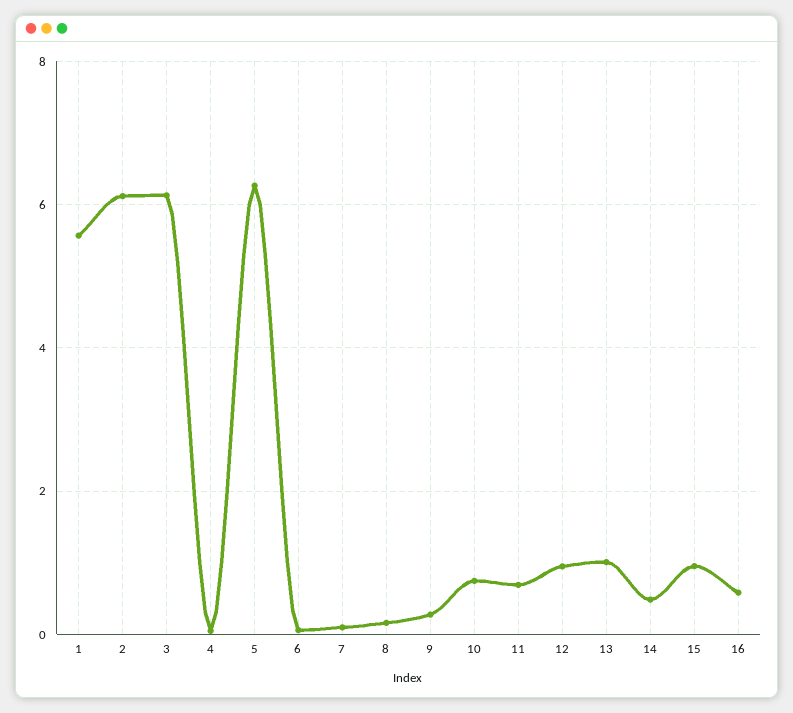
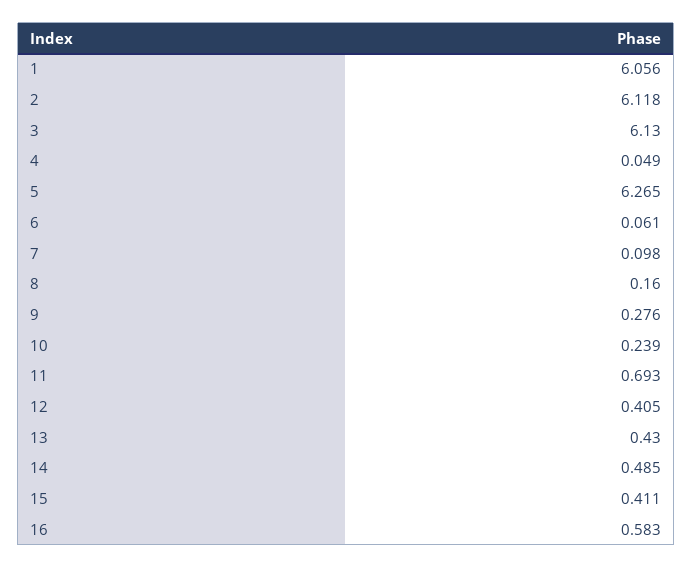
1: 5.6 -> 6.056
10: 0.8 -> 0.239
12: 1 -> 0.405
13: 1 -> 0.43
15: 1 -> 0.411

